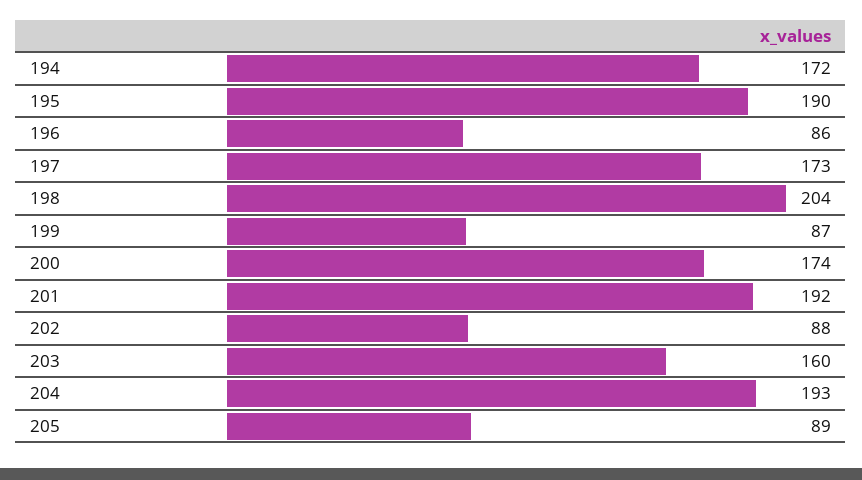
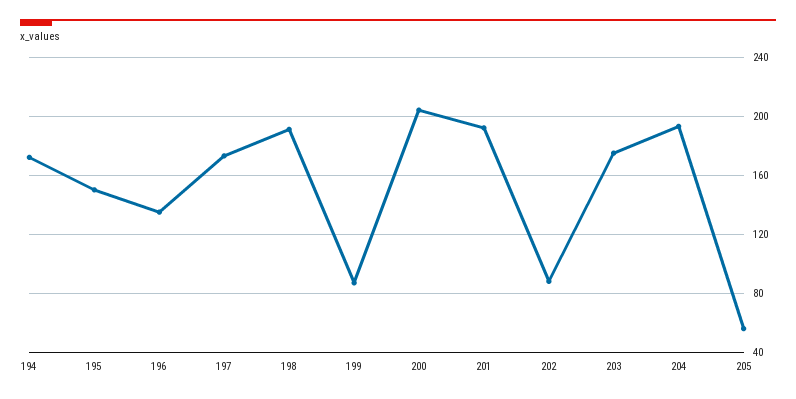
195: 190 -> 150
196: 86 -> 135
198: 204 -> 190
200: 174 -> 205
203: 160 -> 175
205: 89 -> 55

